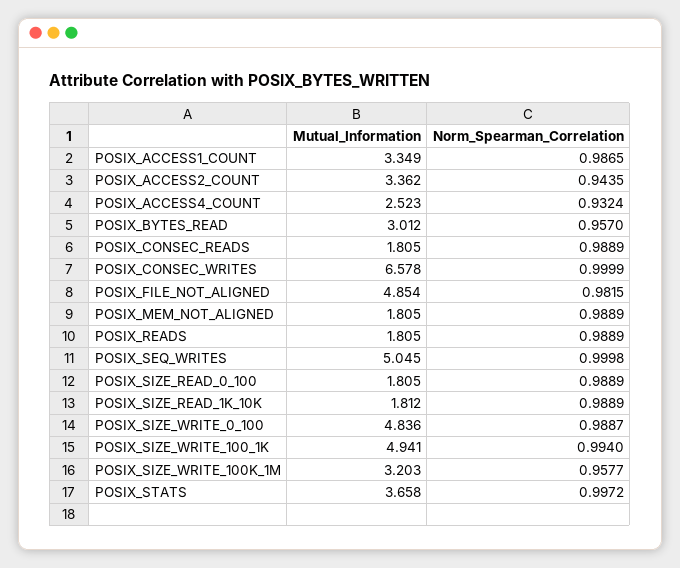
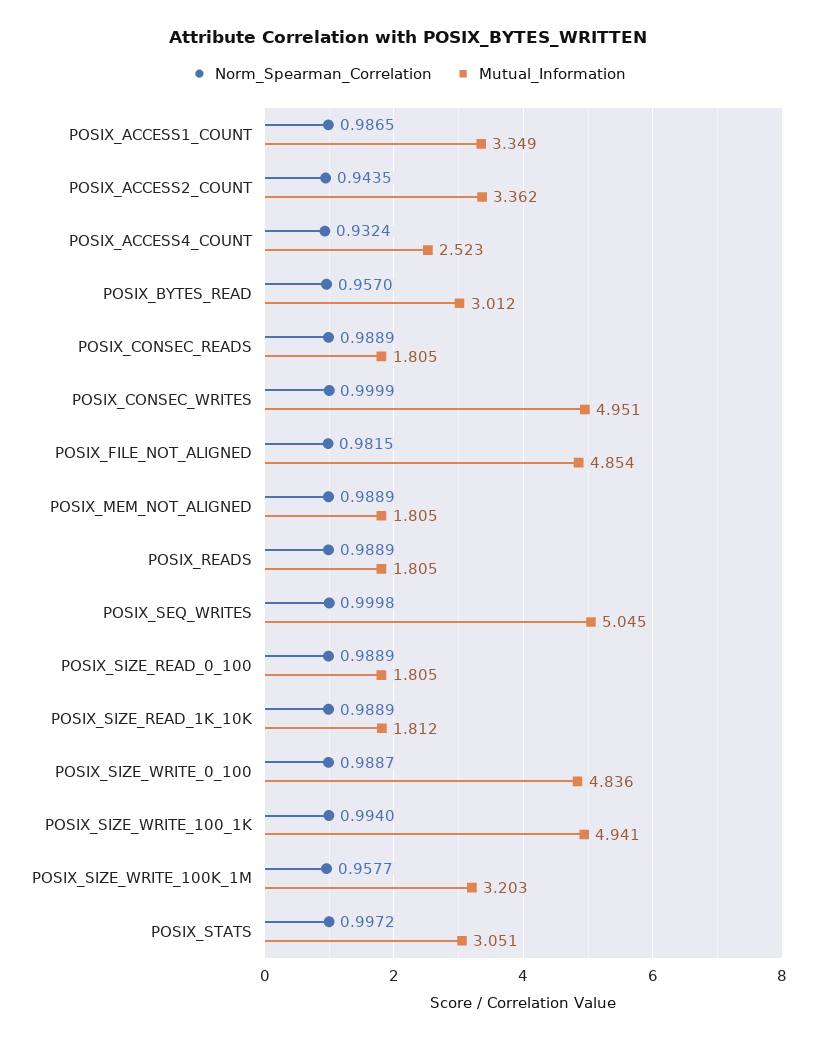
Mutual_Information, POSIX_CONSEC_WRITES: 6.578 -> 4.951
Mutual_Information, POSIX_STATS: 3.658 -> 3.051

